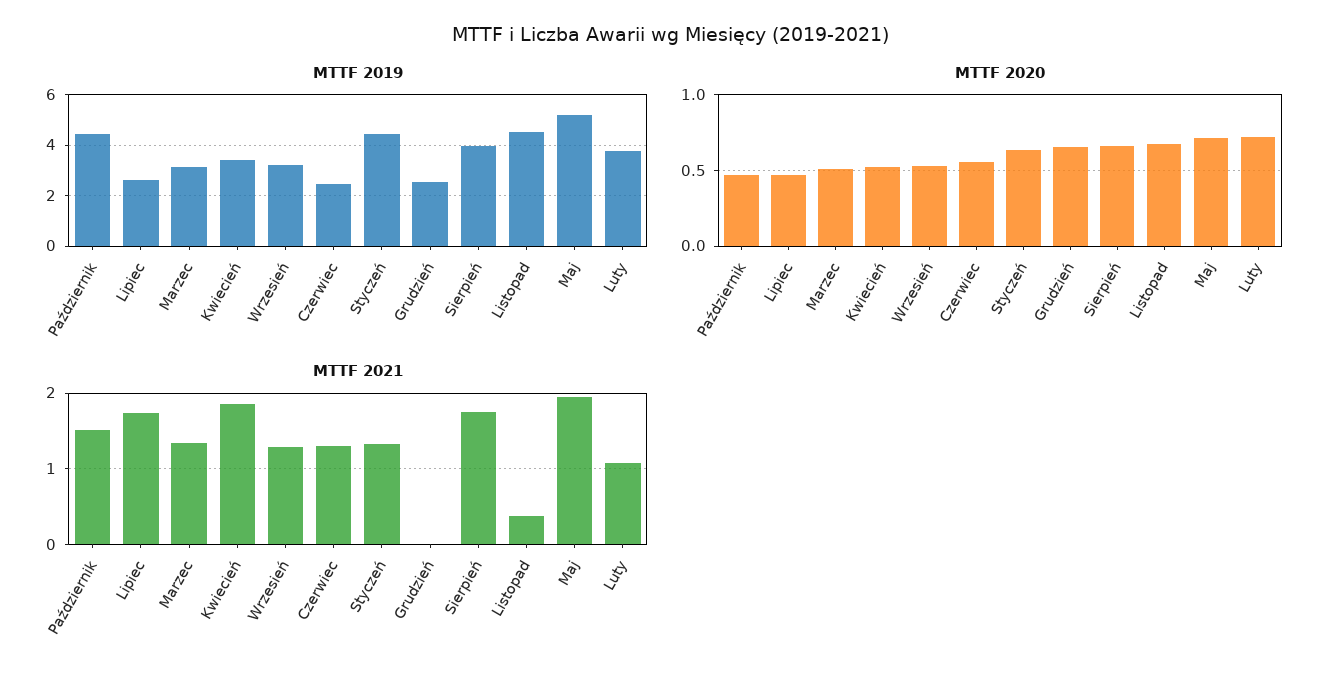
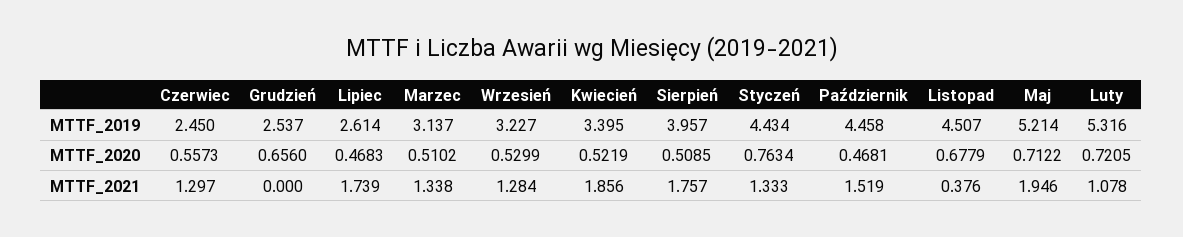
MTTF 2019, Luty: 3.75 -> 5.316
MTTF 2020, Styczeń: 0.65 -> 0.7634
MTTF 2020, Sierpień: 0.65 -> 0.5085

